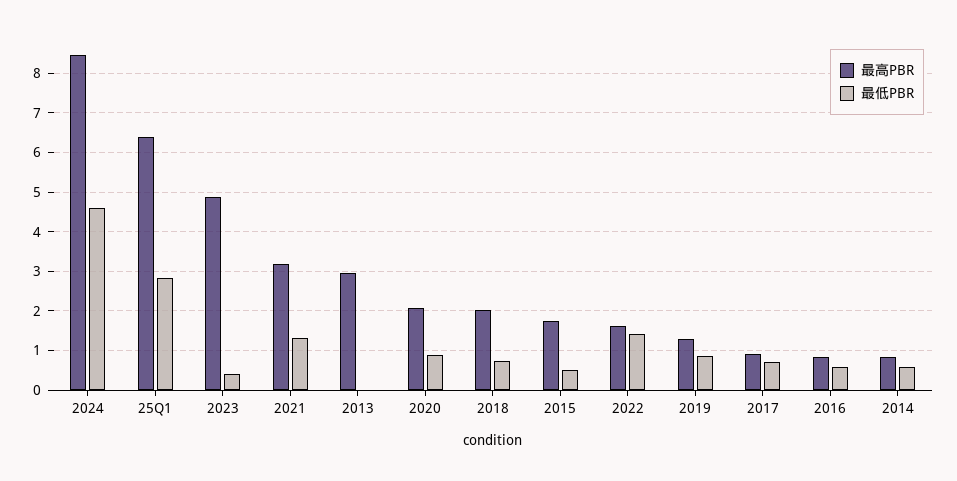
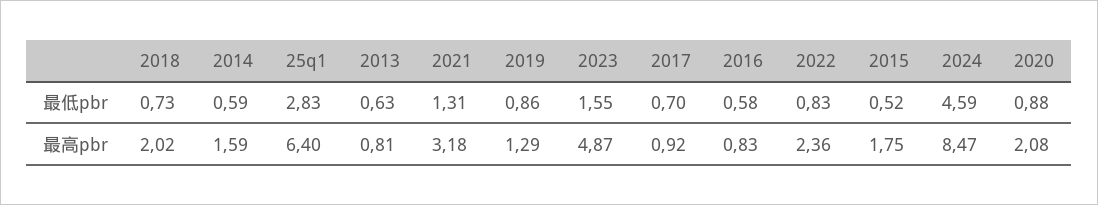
最低PBR, 2023: 0.4 -> 1.55
最高PBR, 2013: 3 -> 0.81
最低PBR, 2013: 0 -> 0.63
最高PBR, 2022: 1.6 -> 2.36
最低PBR, 2022: 1.4 -> 0.83
最高PBR, 2014: 0.8 -> 1.59

